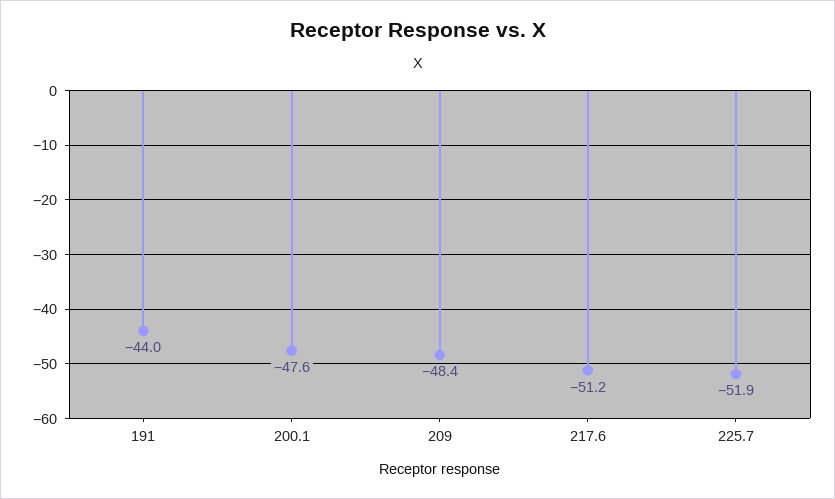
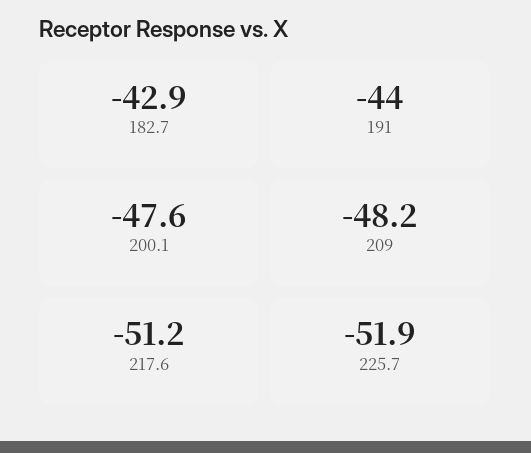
209: -48.4 -> -48.2
182.7: none -> -42.9

